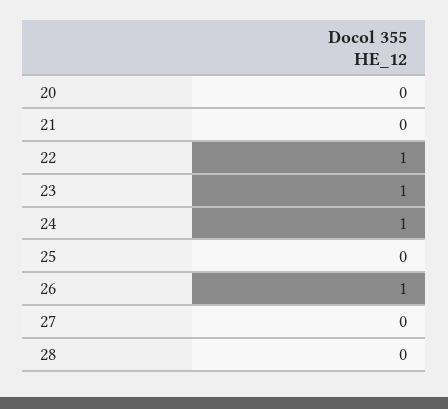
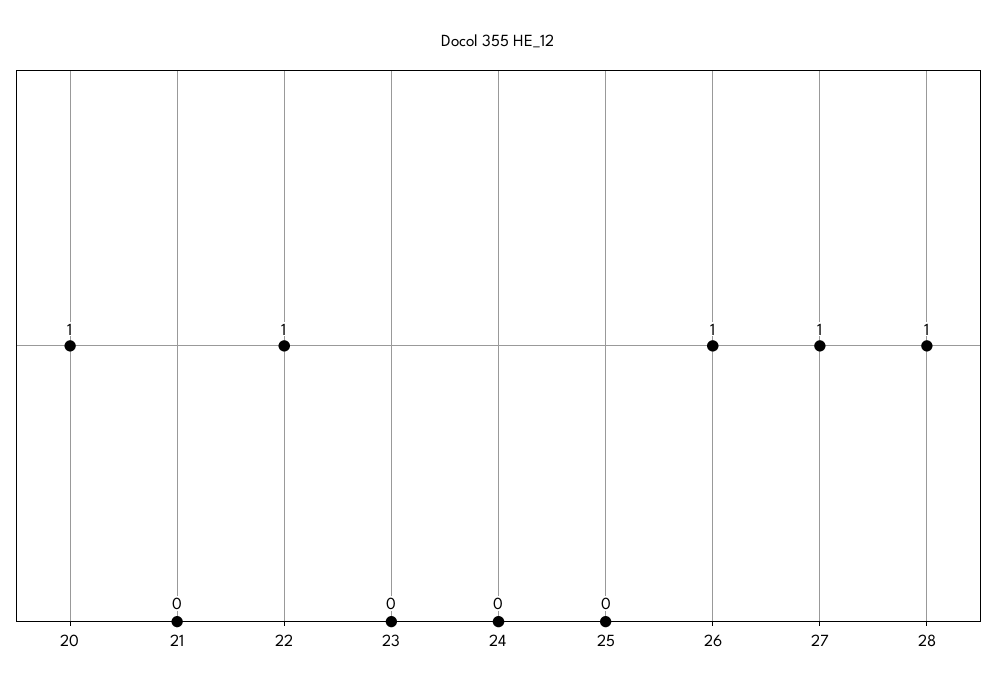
20: 0 -> 1
23: 1 -> 0
24: 1 -> 0
27: 0 -> 1
28: 0 -> 1

